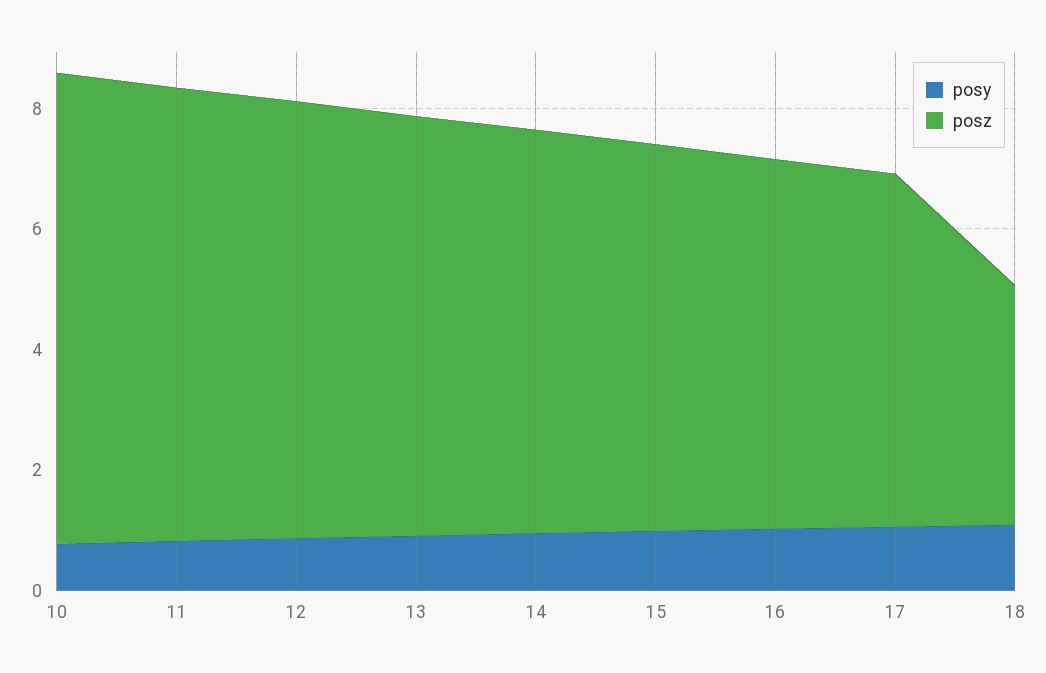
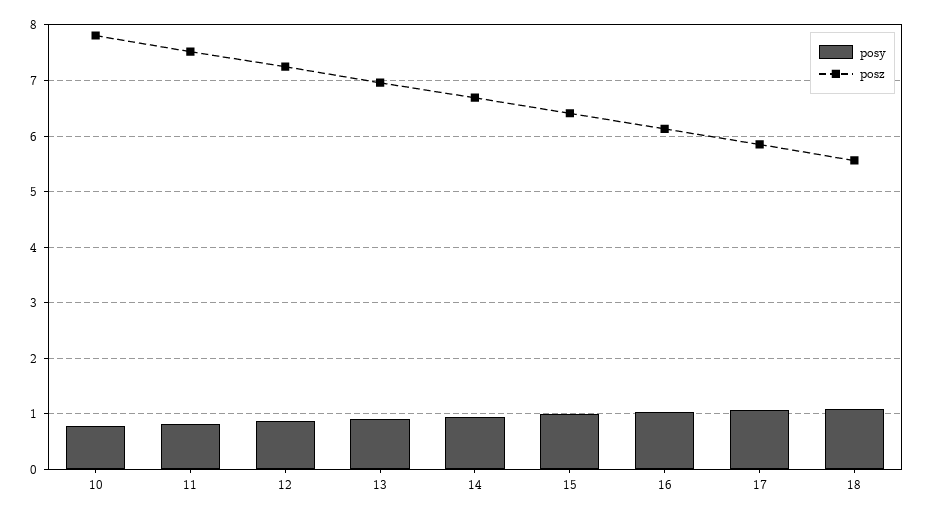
posz, 18: 4 -> 5.6

